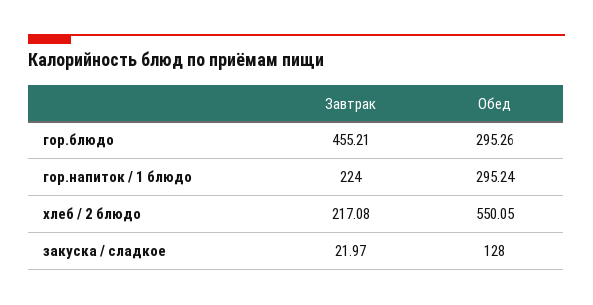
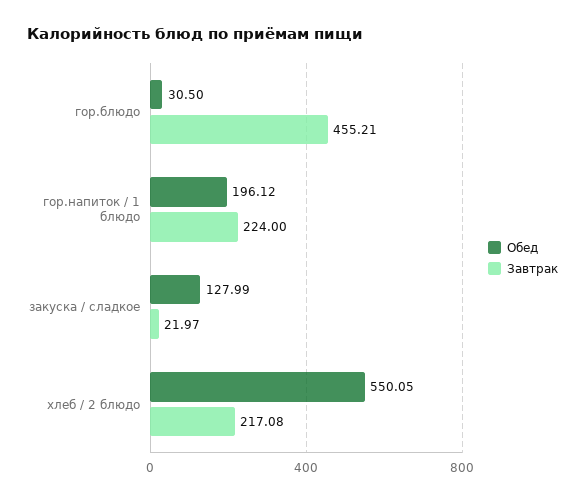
Обед, гор.блюдо: 295.26 -> 30.5
Обед, гор.напиток / 1 блюдо: 295.24 -> 196.12
Обед, закуска / сладкое: 128 -> 127.99

